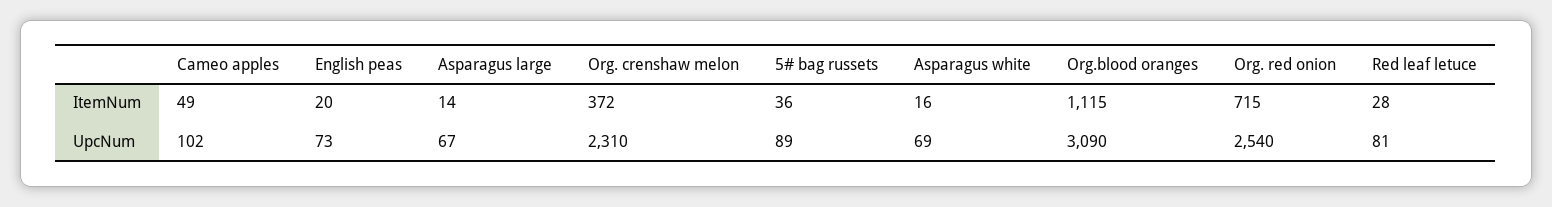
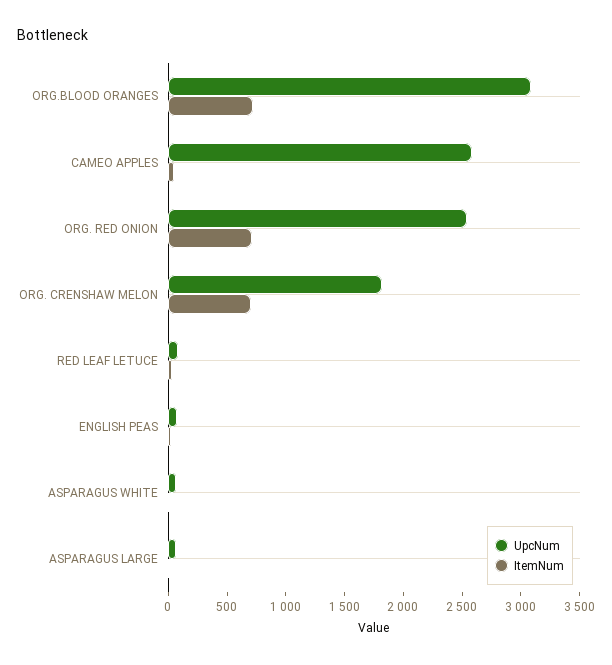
ItemNum, Org. crenshaw melon: 372 -> 700
ItemNum, 5# bag russets: 36 -> none
ItemNum, Org.blood oranges: 1115 -> 700
UpcNum, Cameo apples: 102 -> 2600
UpcNum, Org. crenshaw melon: 2310 -> 1800
UpcNum, 5# bag russets: 89 -> none

